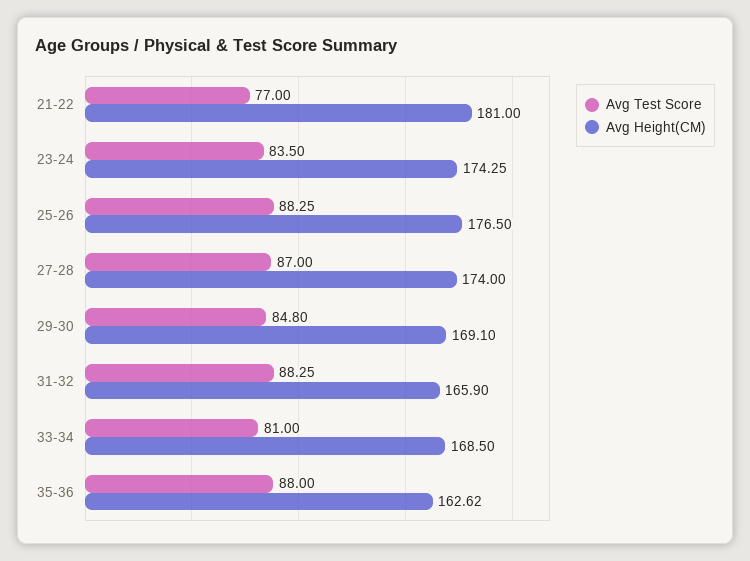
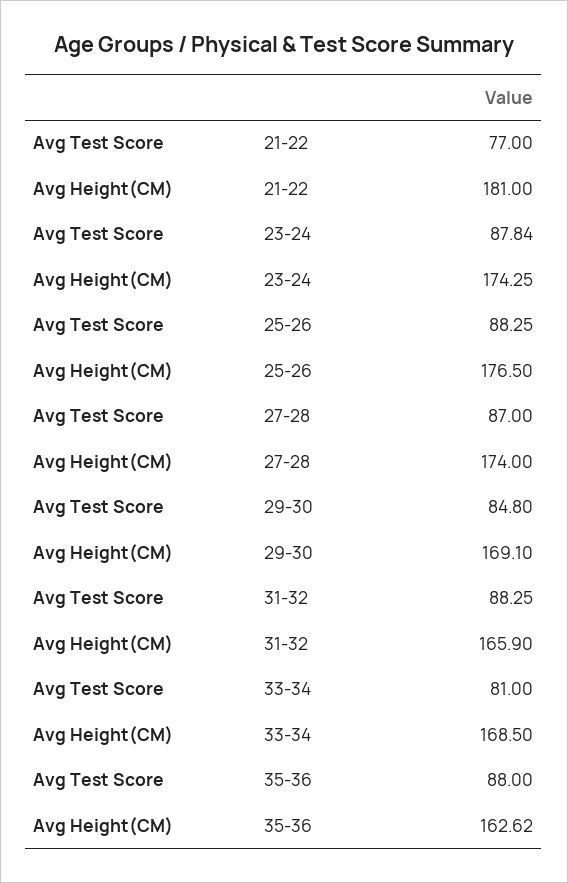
Avg Test Score, 23-24: 83.5 -> 87.84

